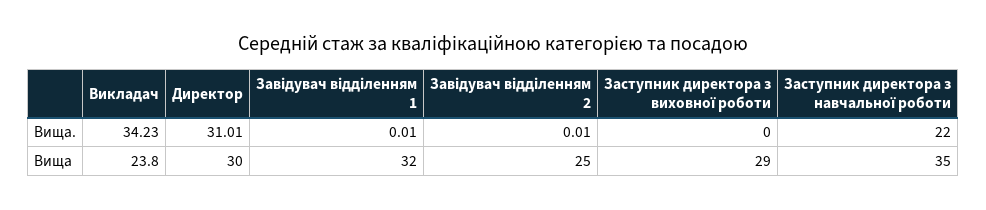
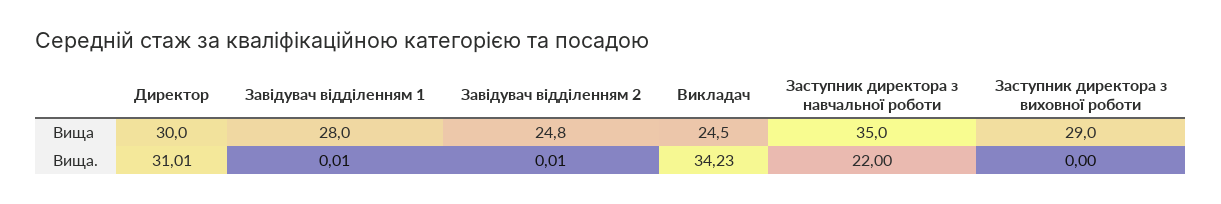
Викладач, Вища: 23.8 -> 24.5
Завідувач відділенням 1, Вища: 32 -> 28
Завідувач відділенням 2, Вища: 25 -> 24.8

